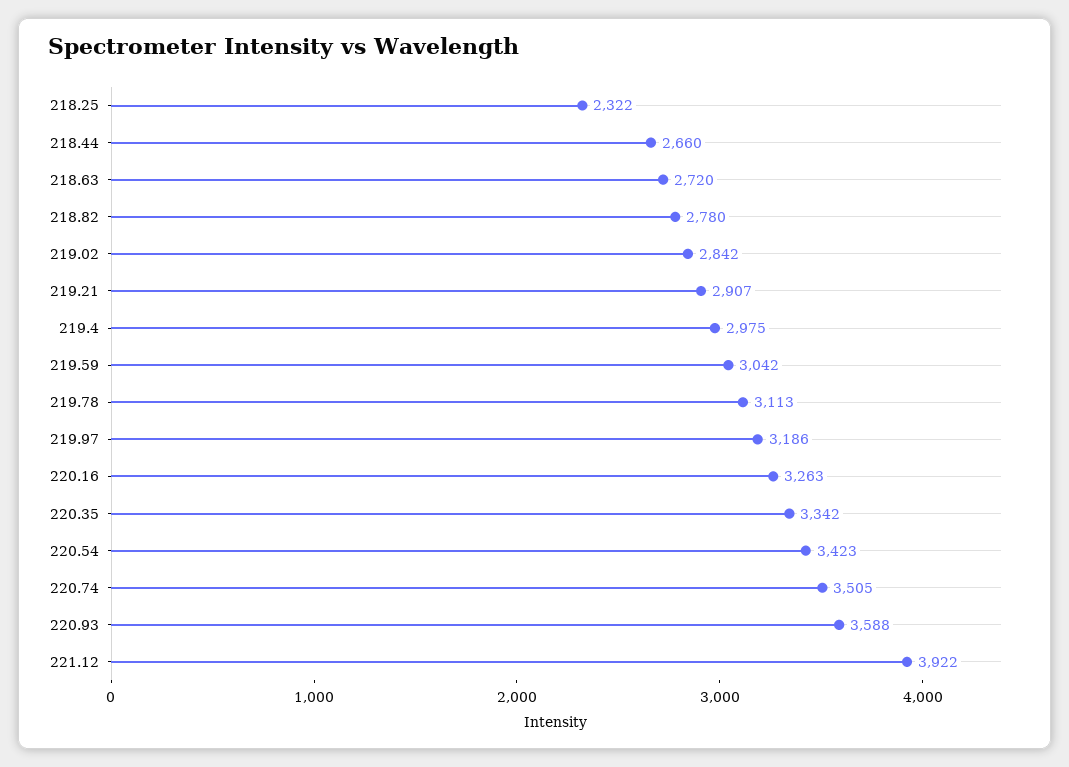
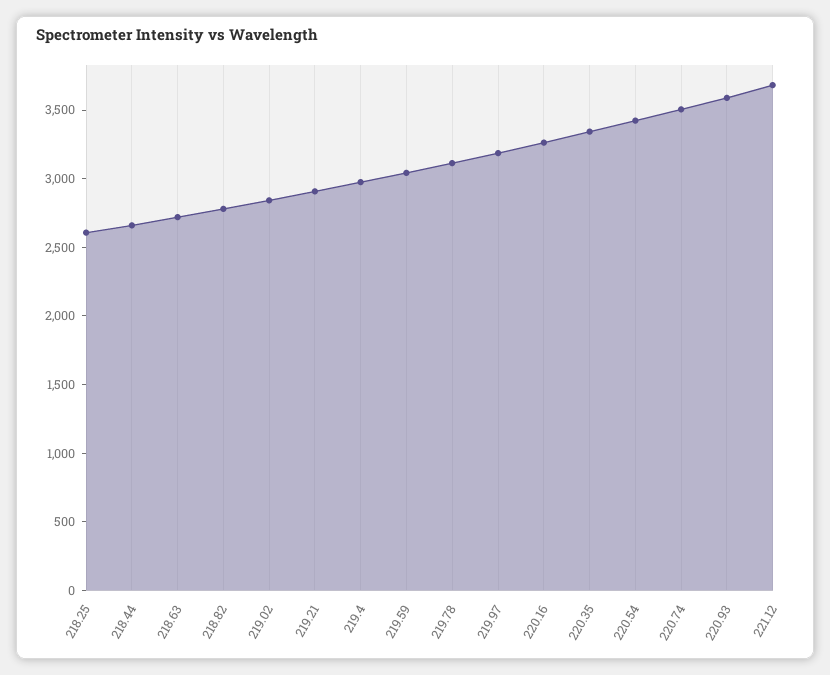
218.25: 2322 -> 2600
221.12: 3922 -> 3700

